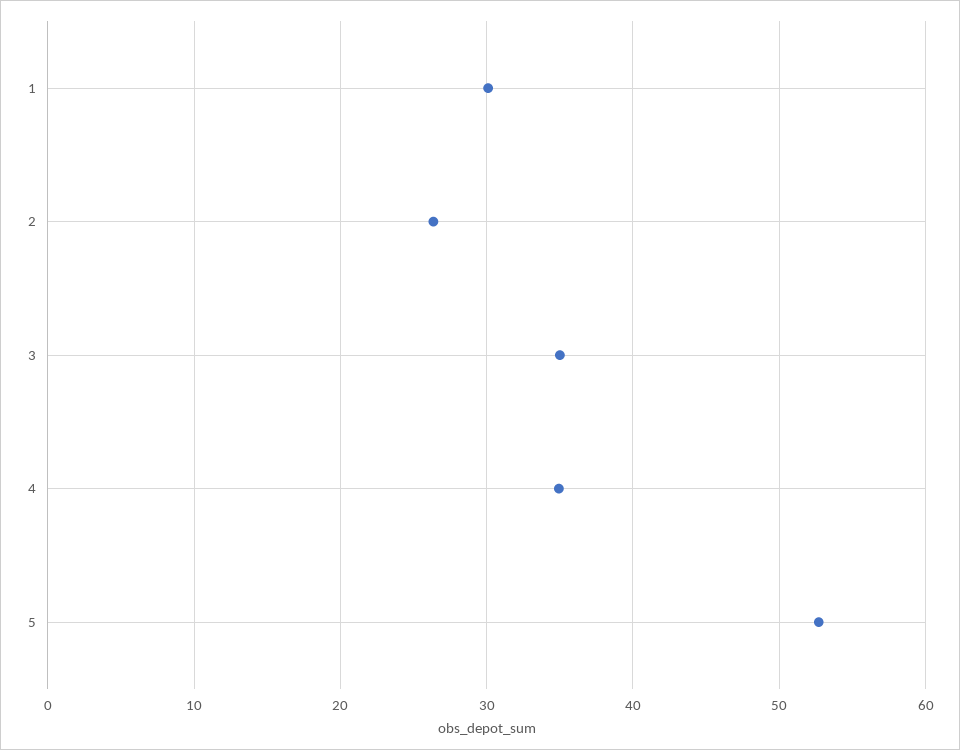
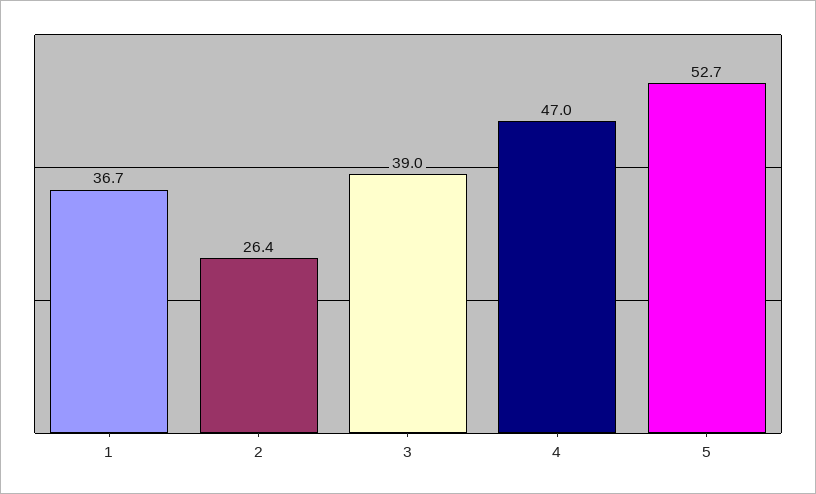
1: 30 -> 36.7
3: 35 -> 39
4: 35 -> 47

